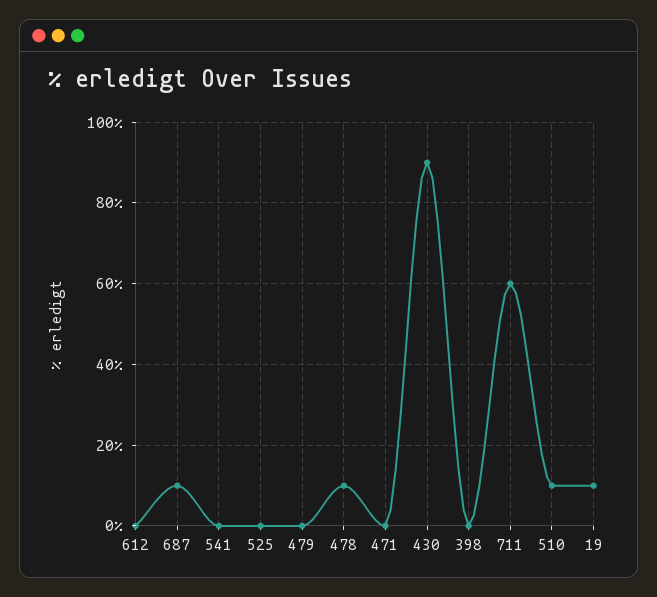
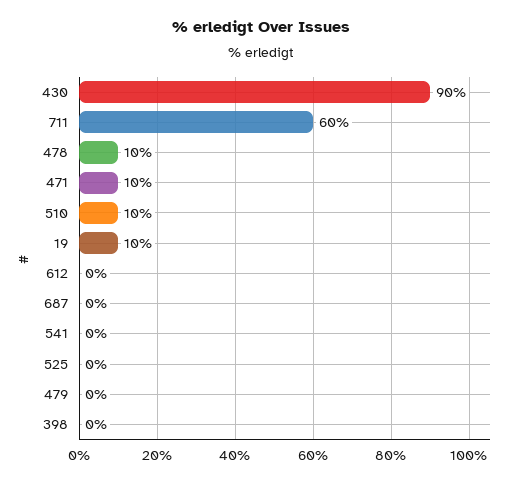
687: 10 -> 0
471: 0 -> 10

